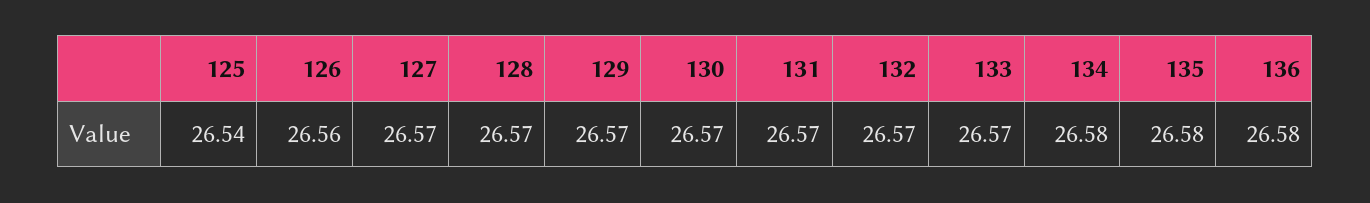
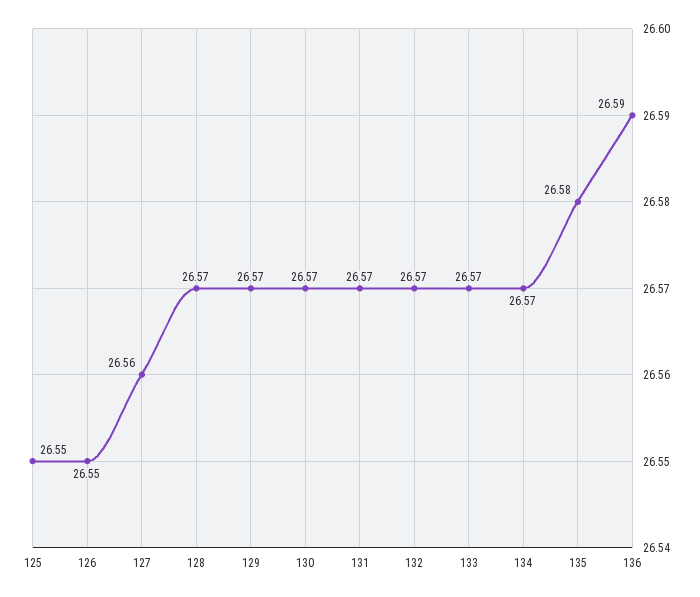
125: 26.54 -> 26.55
126: 26.56 -> 26.55
127: 26.57 -> 26.56
134: 26.58 -> 26.57
136: 26.58 -> 26.59

